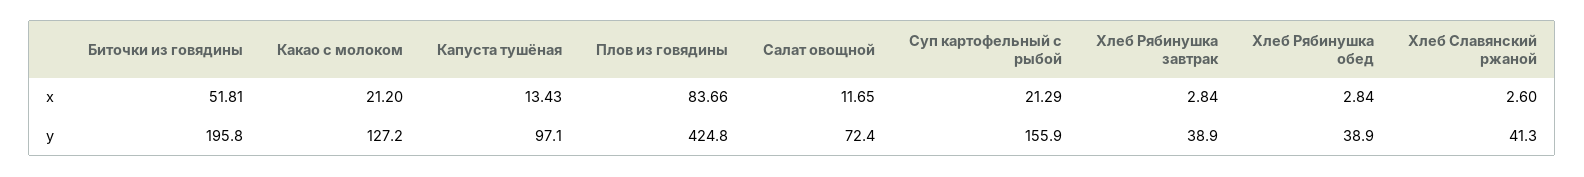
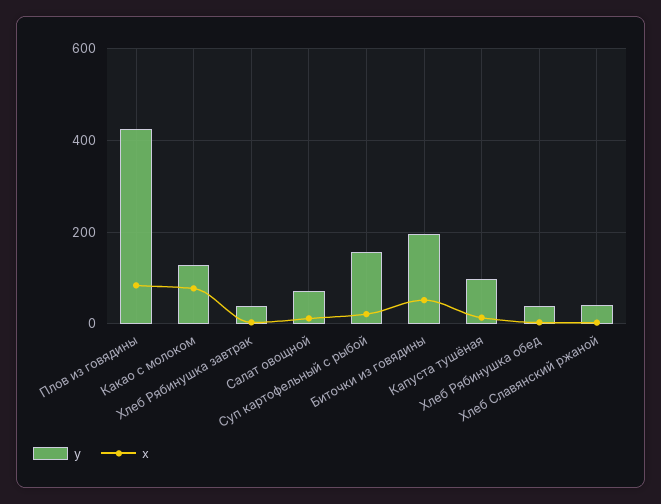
x, Какао с молоком: 21.2 -> 80

